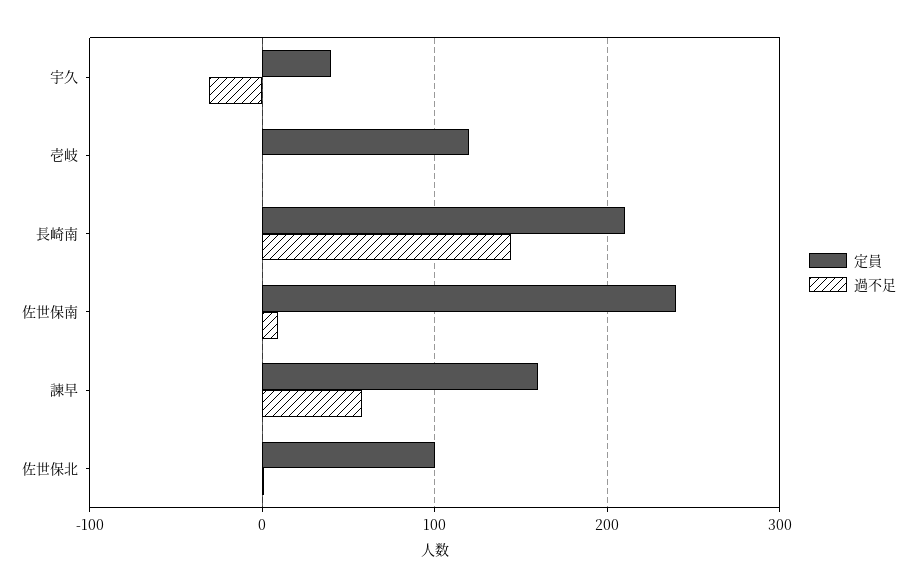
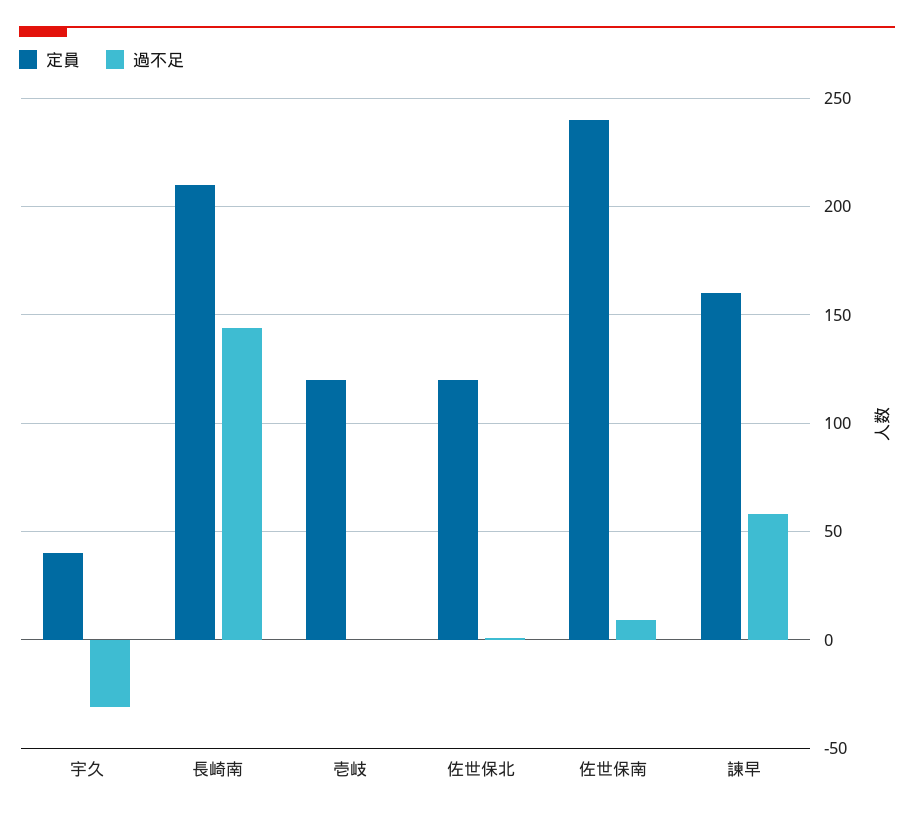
定員, 佐世保北: 100 -> 120

